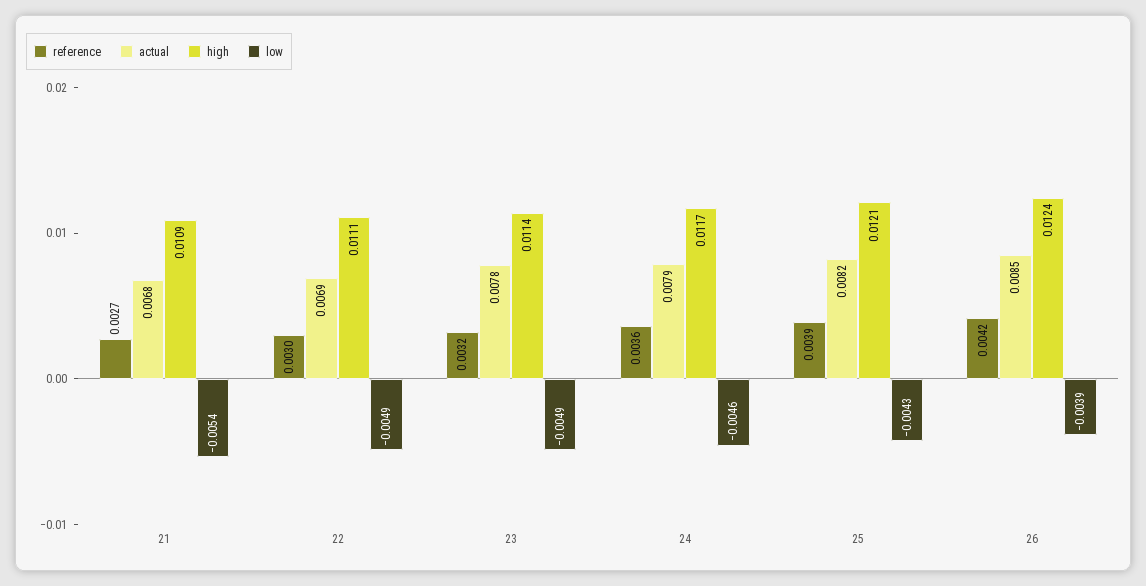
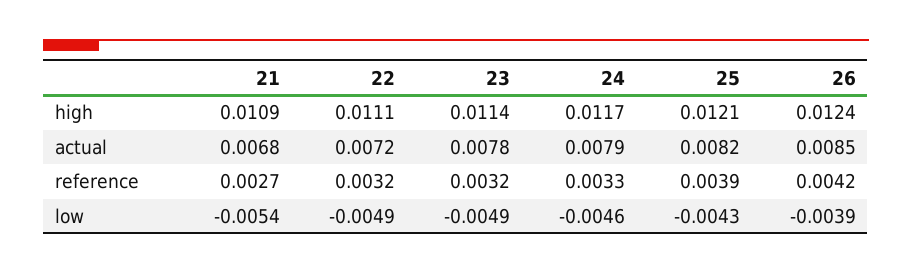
reference, 22: 0.003 -> 0.0032
actual, 22: 0.0069 -> 0.0072
reference, 24: 0.0036 -> 0.0033

